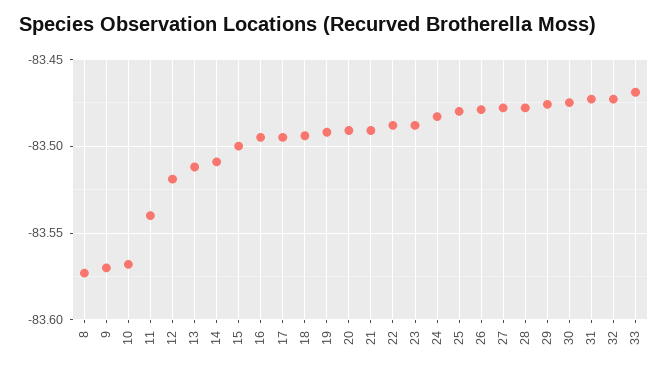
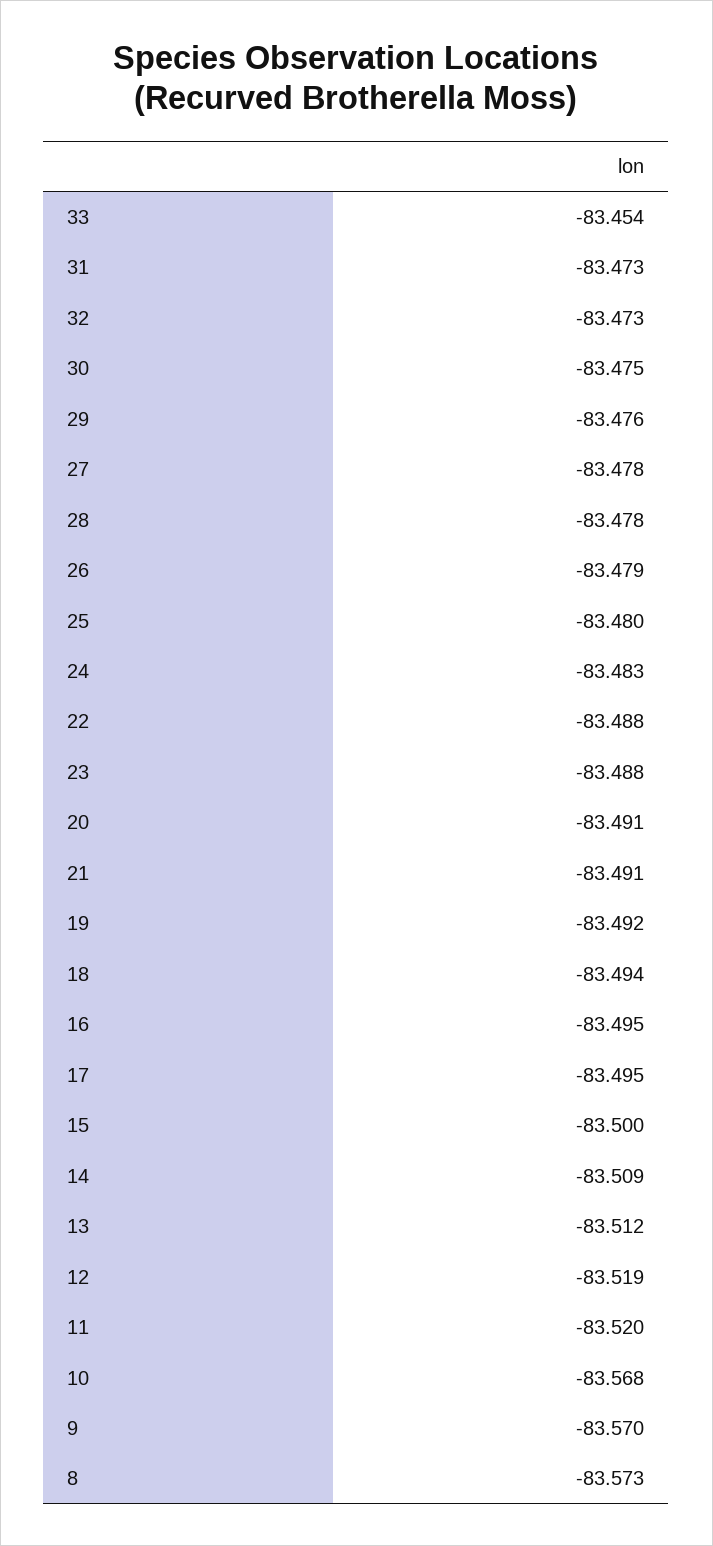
11: -83.54 -> -83.52
33: -83.47 -> -83.454

